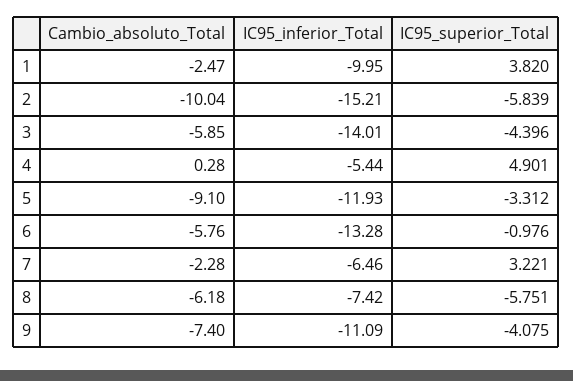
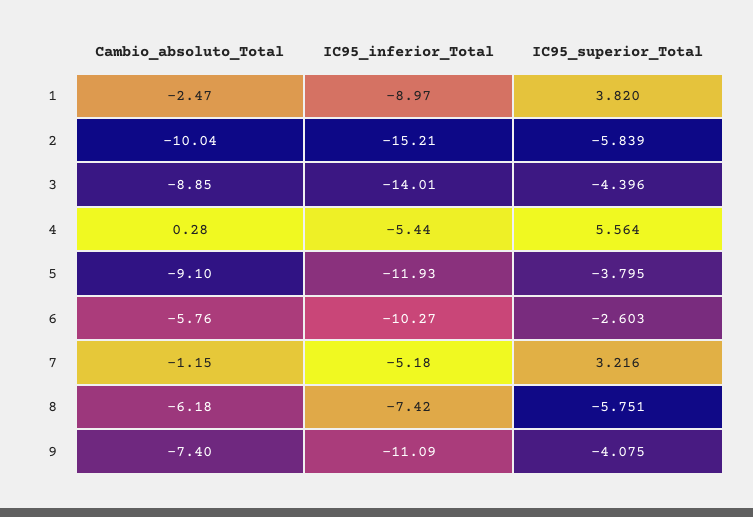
IC95_inferior_Total, 1: -9.95 -> -8.97
Cambio_absoluto_Total, 3: -5.85 -> -8.85
IC95_superior_Total, 4: 4.901 -> 5.564
IC95_superior_Total, 5: -3.312 -> -3.795
IC95_inferior_Total, 6: -13.28 -> -10.27
IC95_superior_Total, 6: -0.976 -> -2.603
Cambio_absoluto_Total, 7: -2.28 -> -1.15
IC95_inferior_Total, 7: -6.46 -> -5.18
IC95_superior_Total, 7: 3.221 -> 3.216

